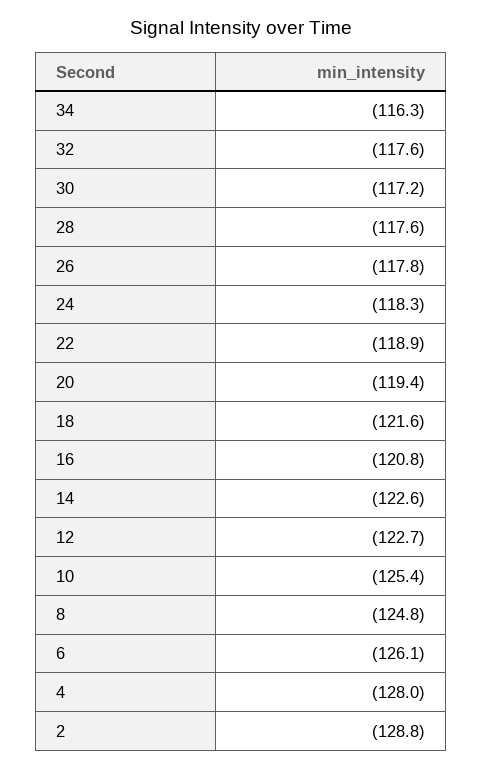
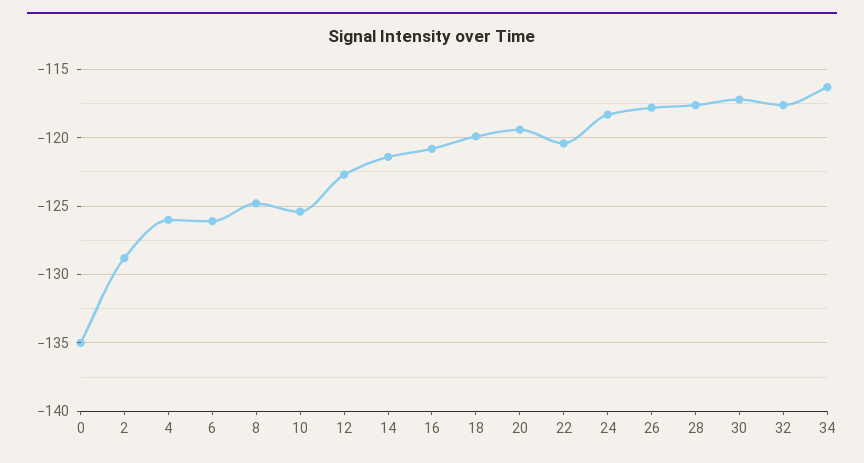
22: -118.9 -> -120.5
18: -121.6 -> -120
14: -122.6 -> -121.5
4: -128 -> -126
0: none -> -135

